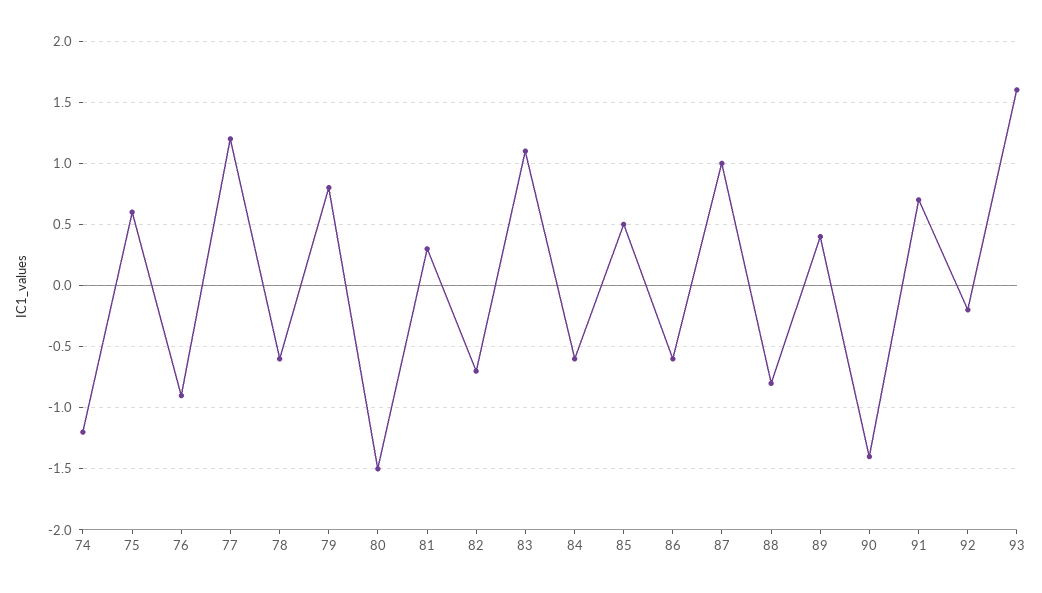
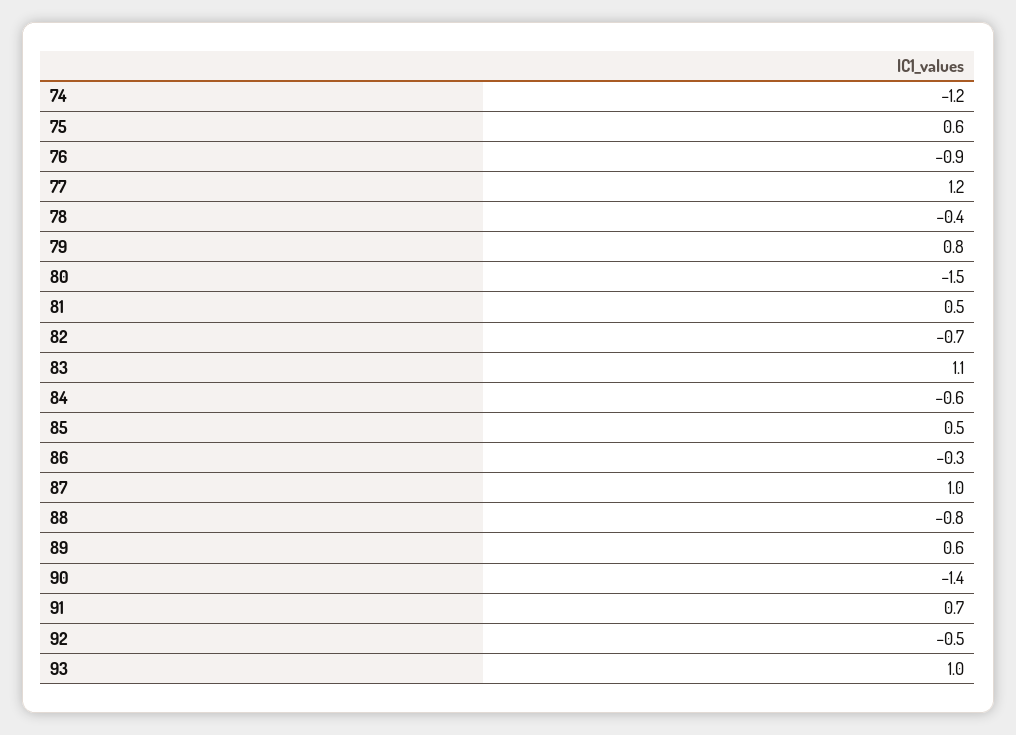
78: -0.6 -> -0.4
81: 0.3 -> 0.5
86: -0.6 -> -0.3
89: 0.4 -> 0.6
92: -0.2 -> -0.5
93: 1.6 -> 1

